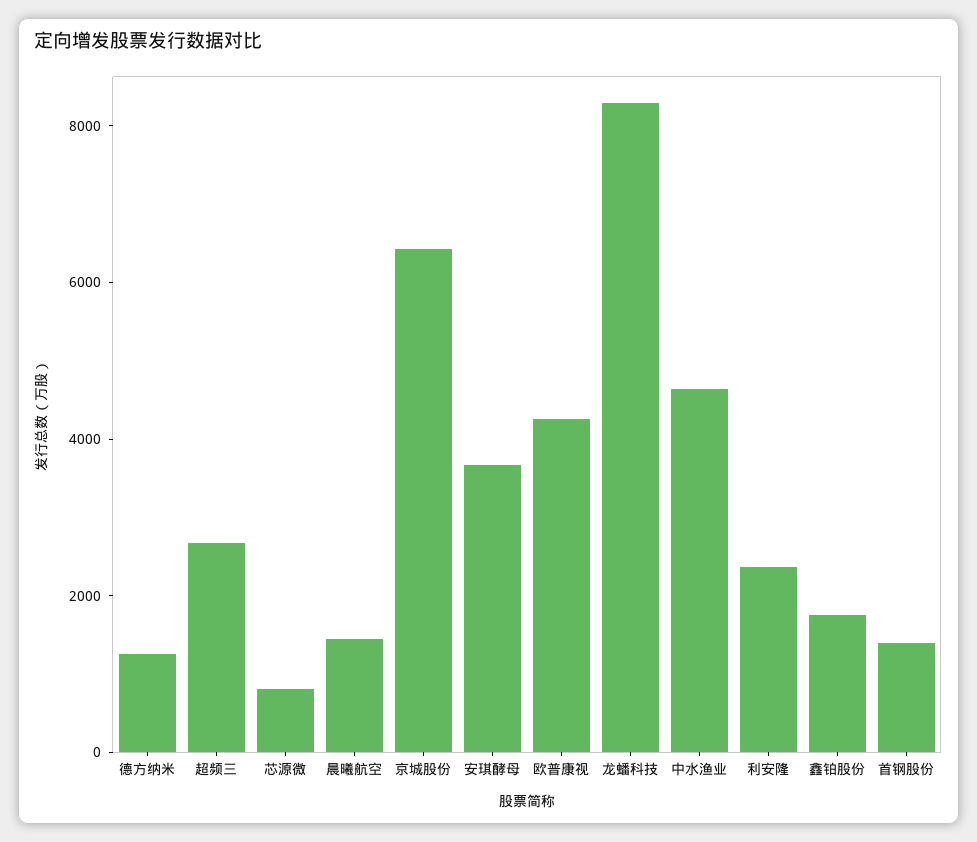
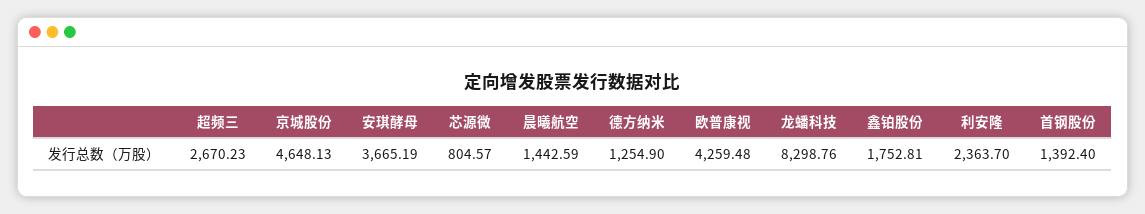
京城股份: 6500 -> 4648.13
中水渔业: 4500 -> none

